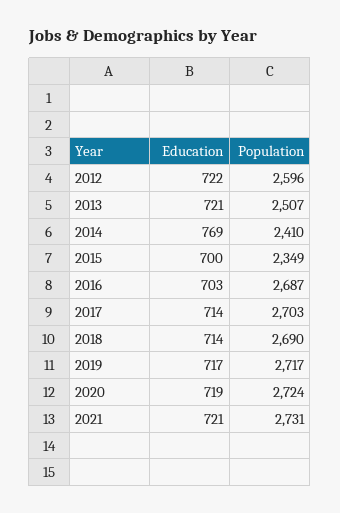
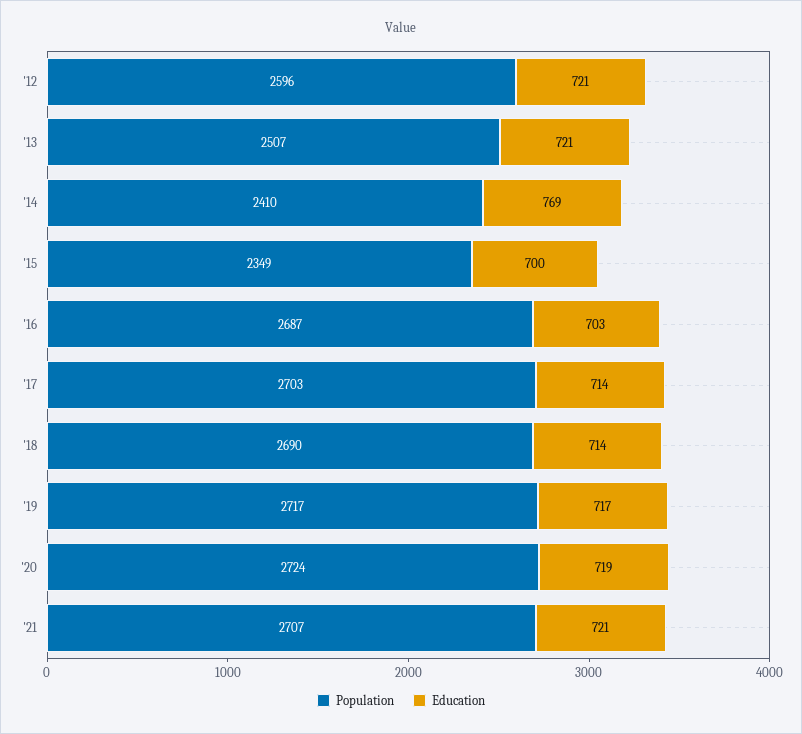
Education, 2012: 722 -> 721
Population, 2021: 2731 -> 2707

